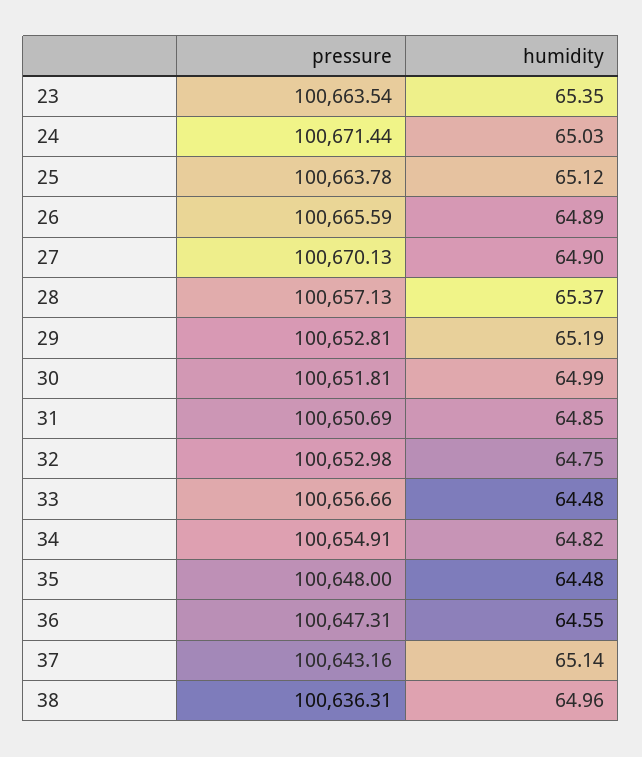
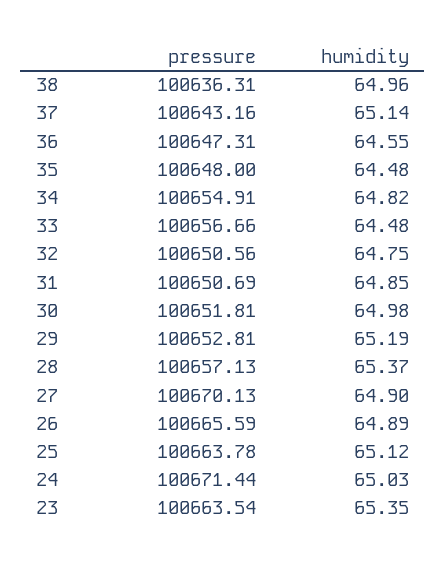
humidity, 30: 64.99 -> 64.98
pressure, 32: 100652.98 -> 100650.56

